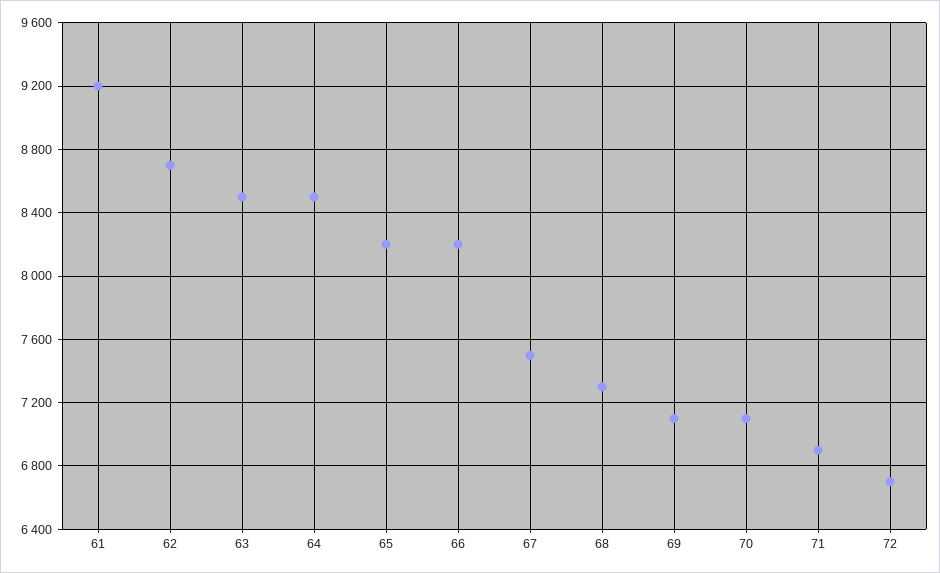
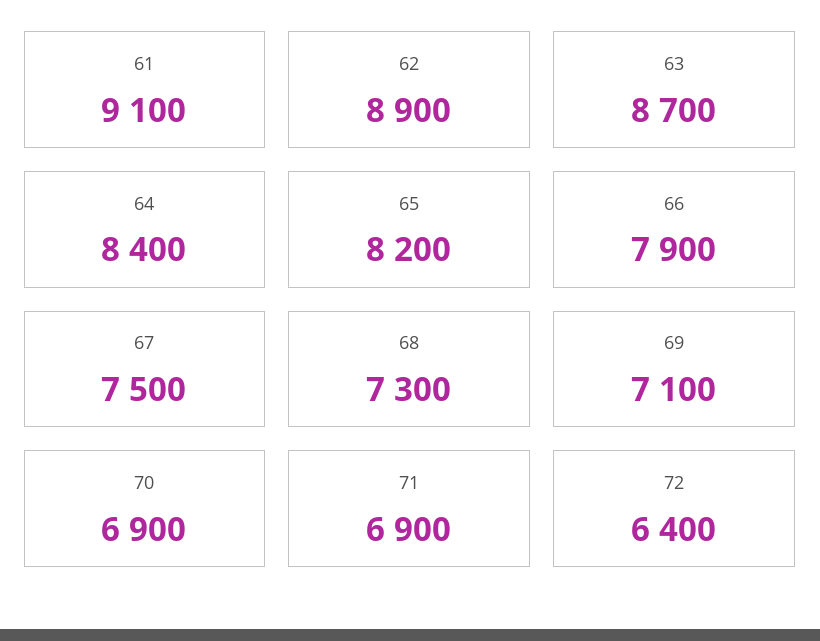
61: 9200 -> 9100
62: 8700 -> 8900
63: 8500 -> 8700
64: 8500 -> 8400
66: 8200 -> 7900
70: 7100 -> 6900
72: 6700 -> 6400

